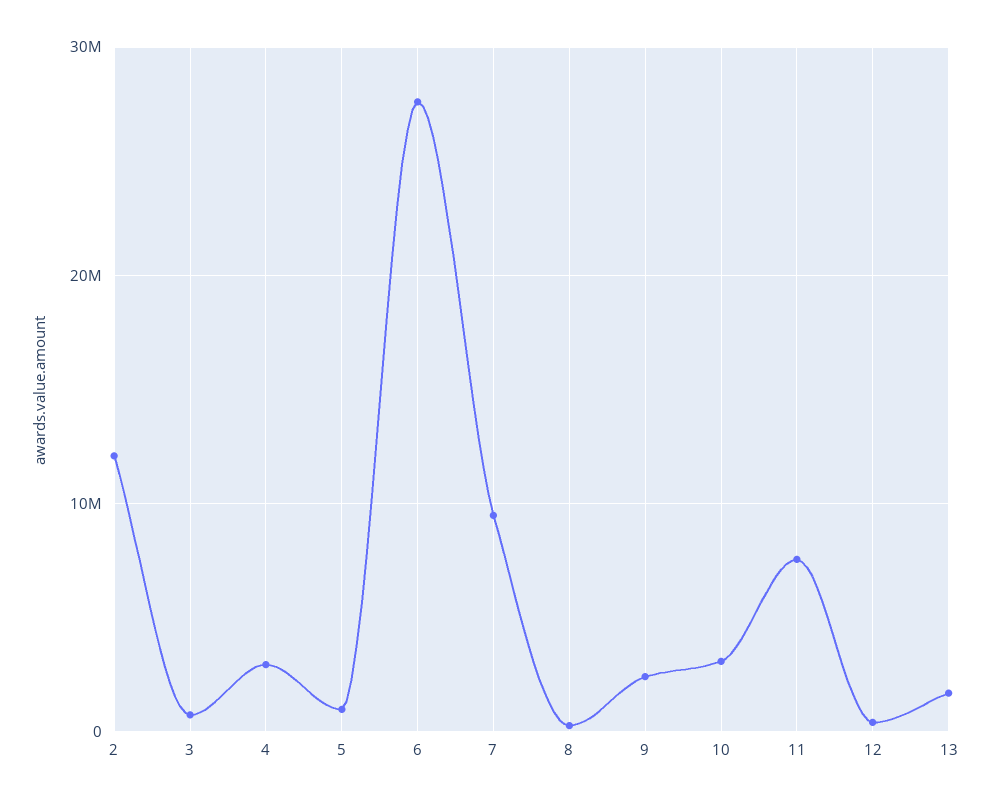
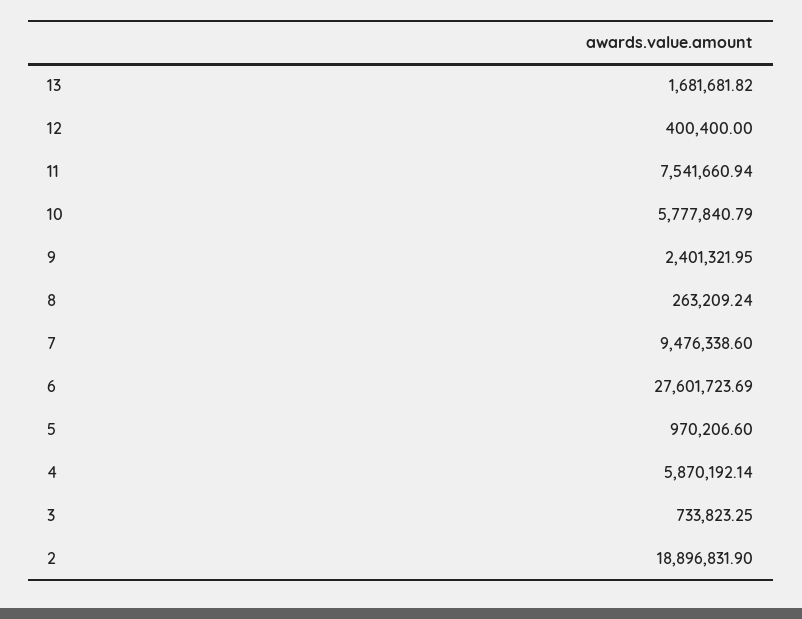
2: 12000000 -> 18896831.9
4: 3000000 -> 5870192.14
10: 3000000 -> 5777840.79

